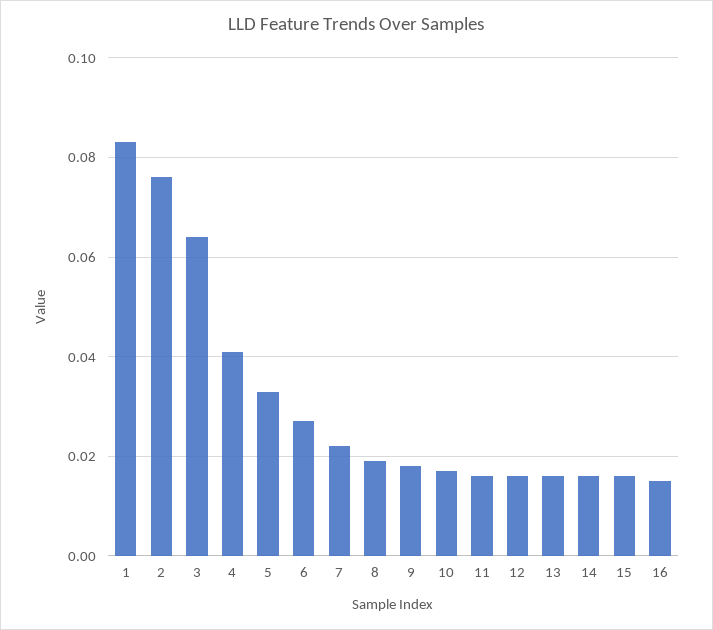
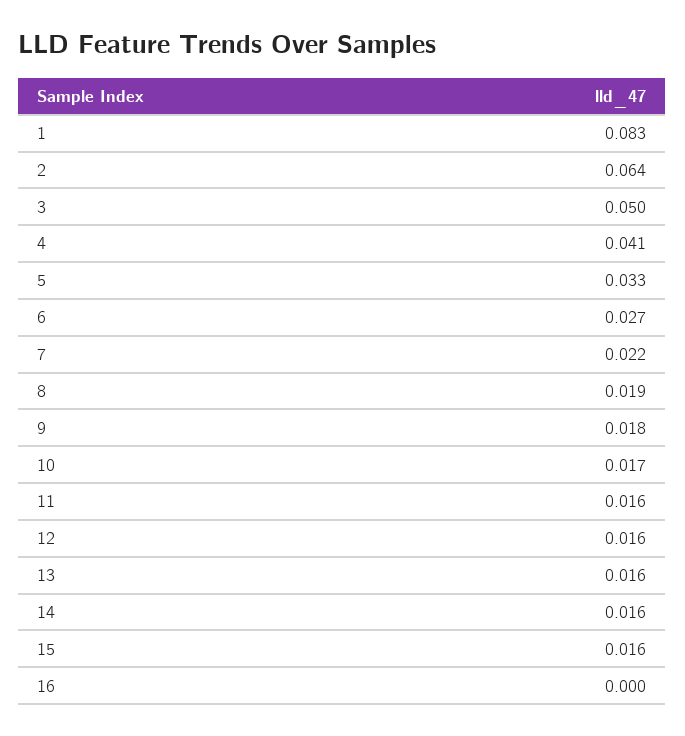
2: 0.075 -> 0.064
3: 0.065 -> 0.05
16: 0.015 -> 0

